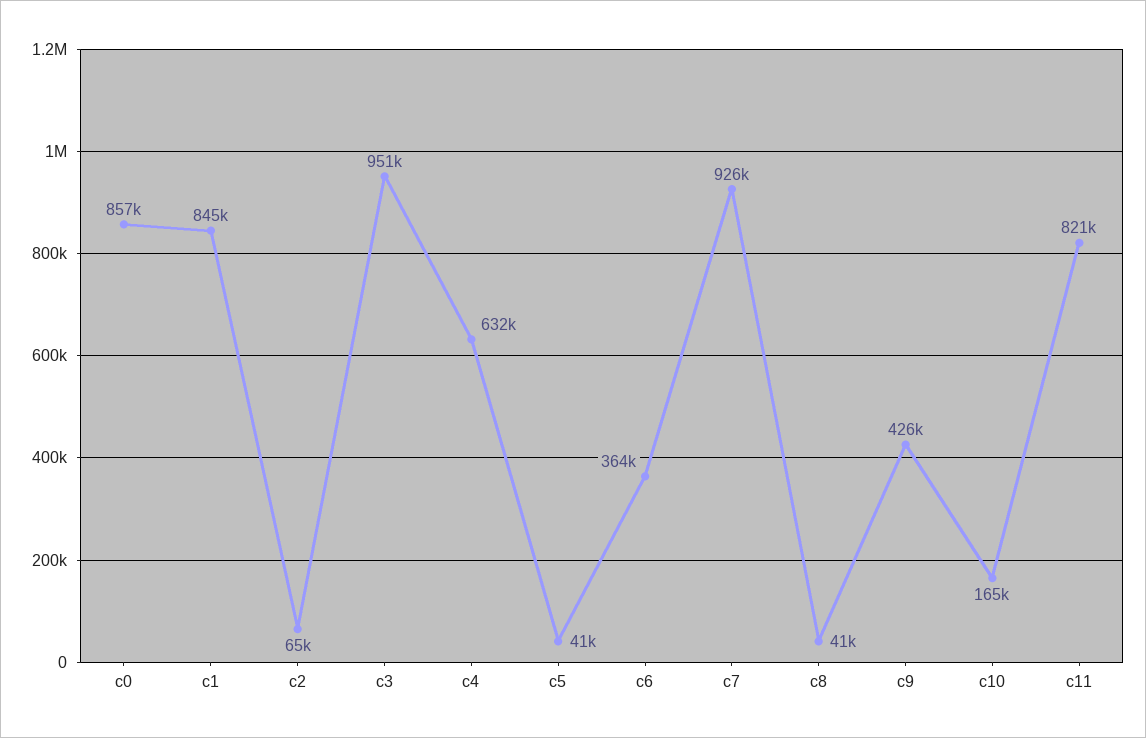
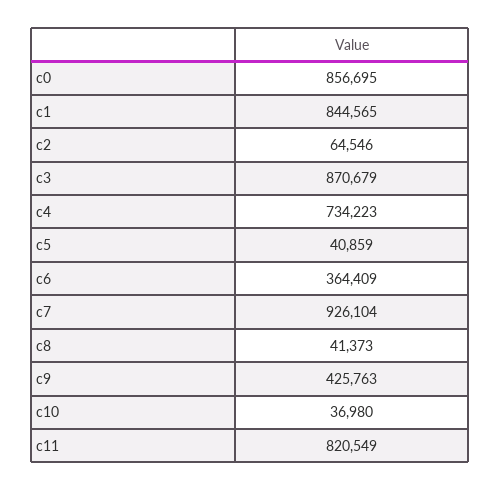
c3: 951000 -> 870679
c4: 632000 -> 734223
c10: 165000 -> 36980

